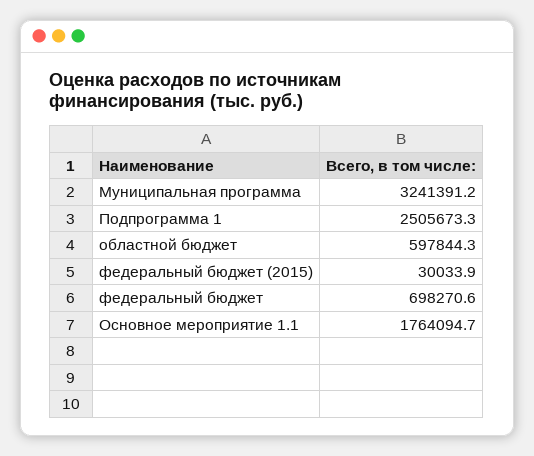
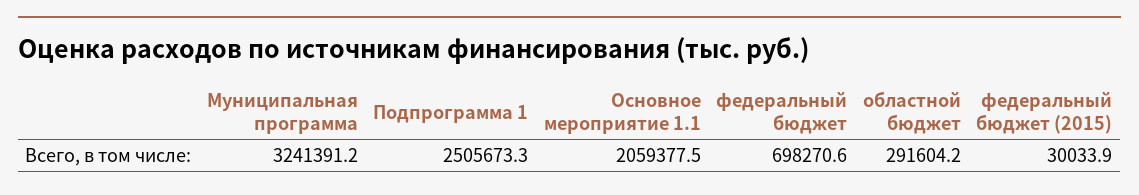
областной бюджет: 597844.3 -> 291604.2
Основное мероприятие 1.1: 1764094.7 -> 2059377.5

